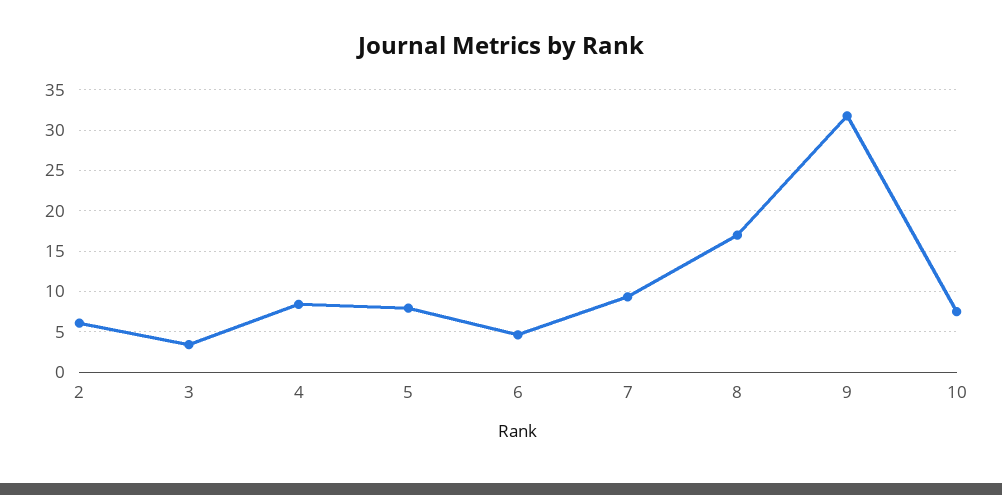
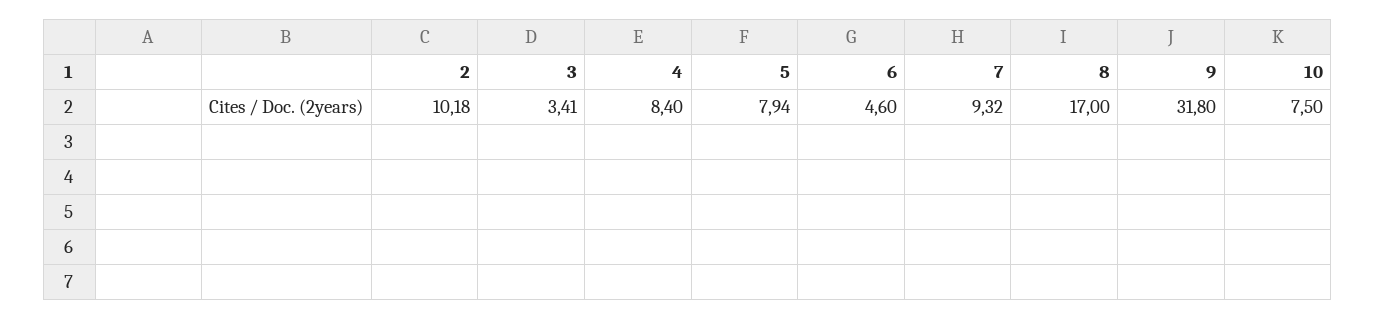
2: 6 -> 10.18

